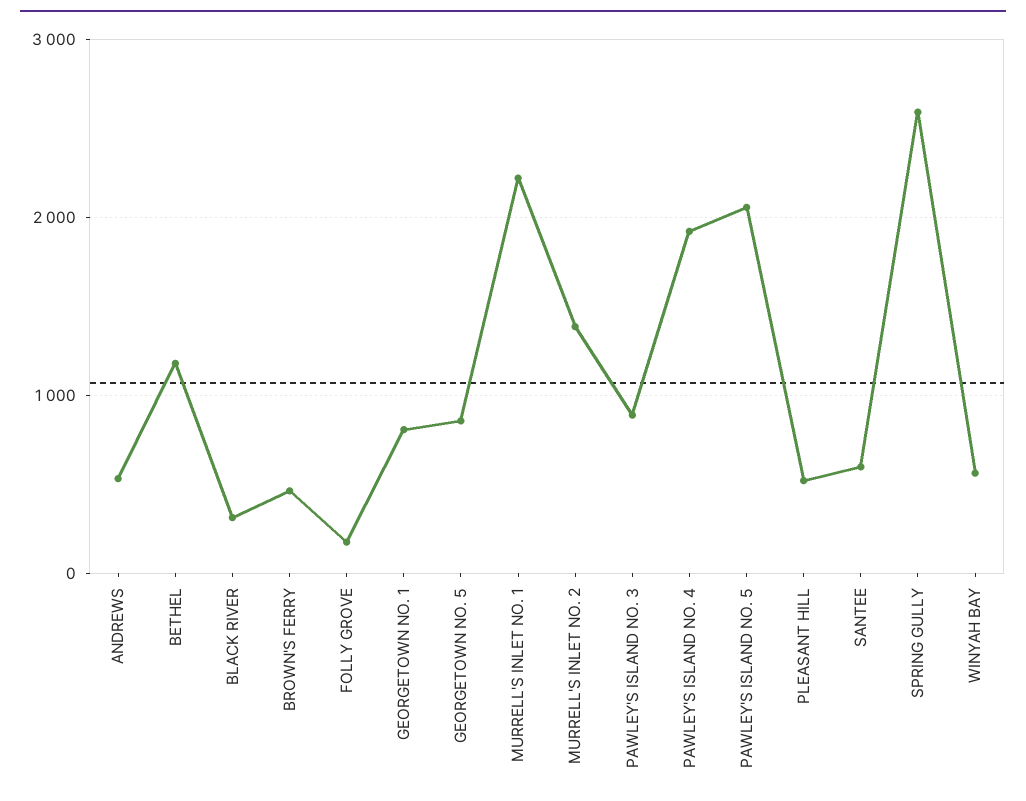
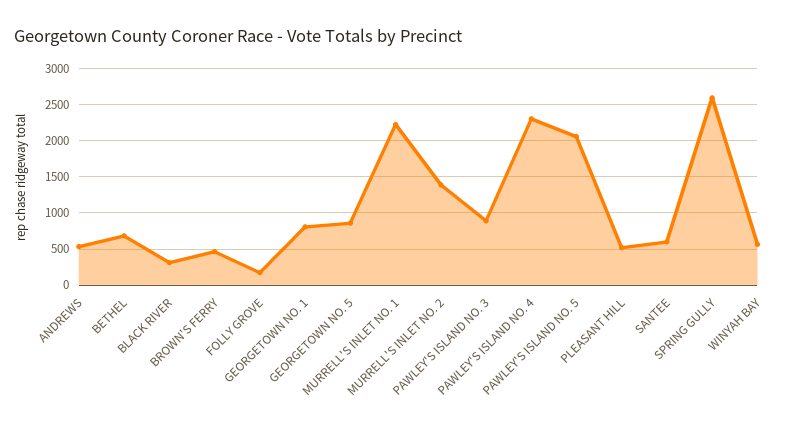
BETHEL: 1200 -> 700
PAWLEY'S ISLAND NO. 4: 1900 -> 2300

